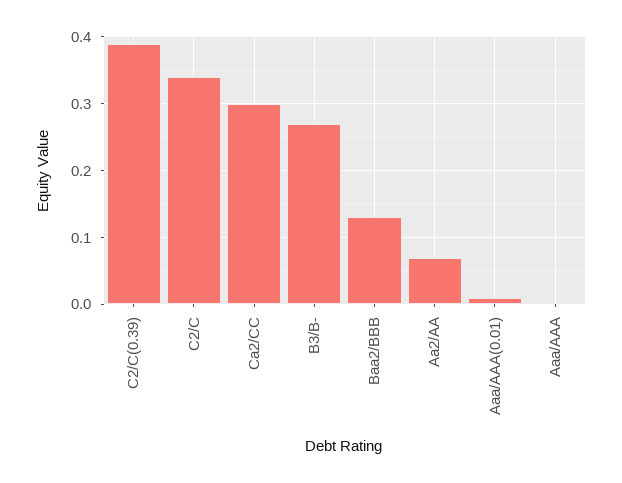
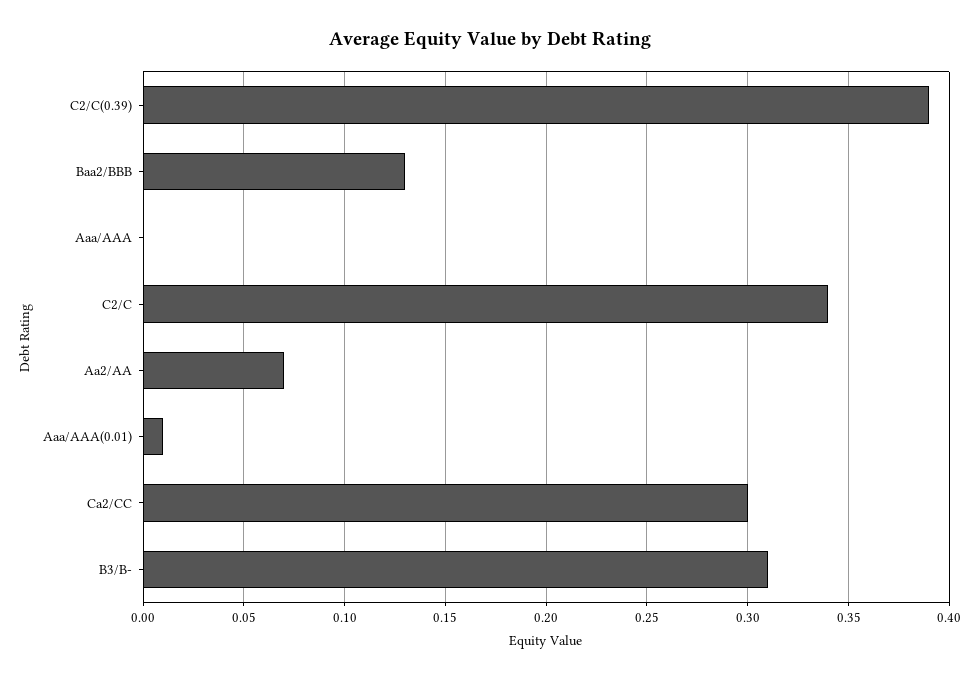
B3/B-: 0.27 -> 0.31

